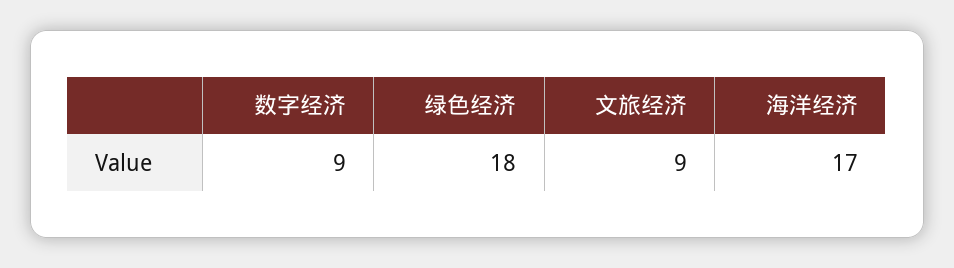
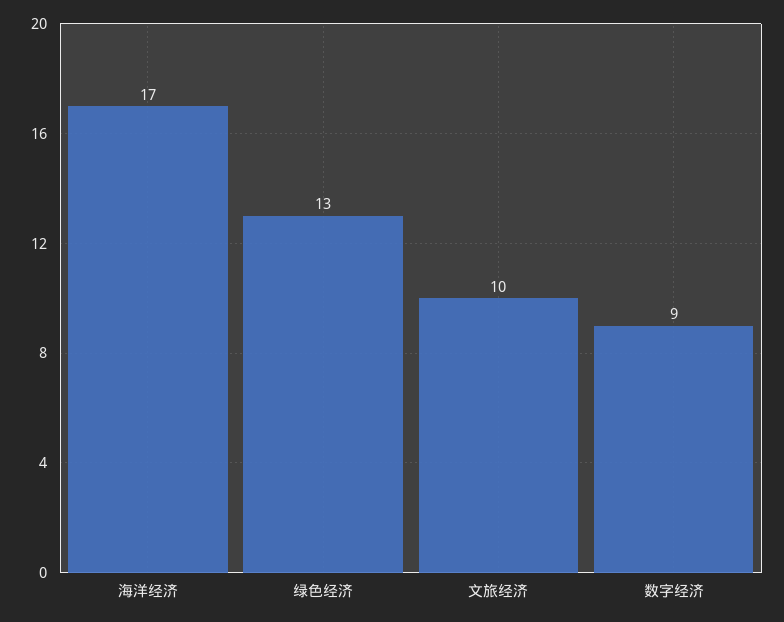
绿色经济: 18 -> 13
文旅经济: 9 -> 10

